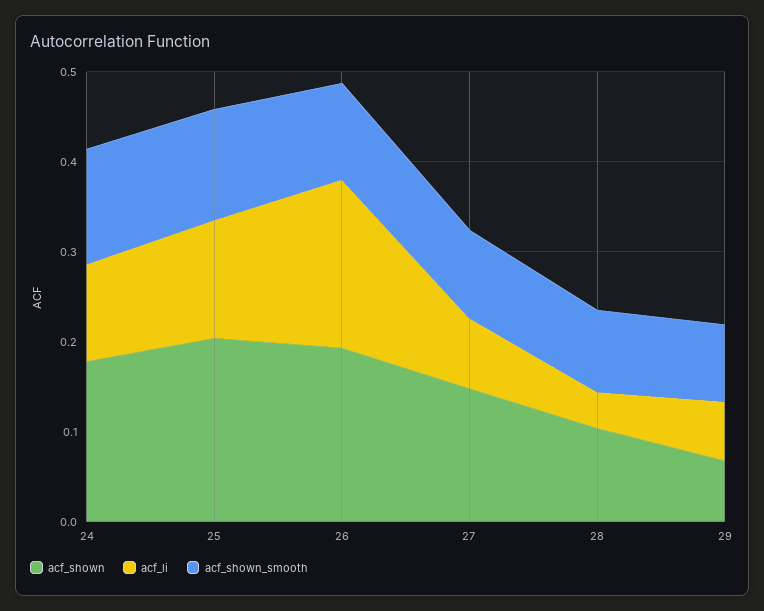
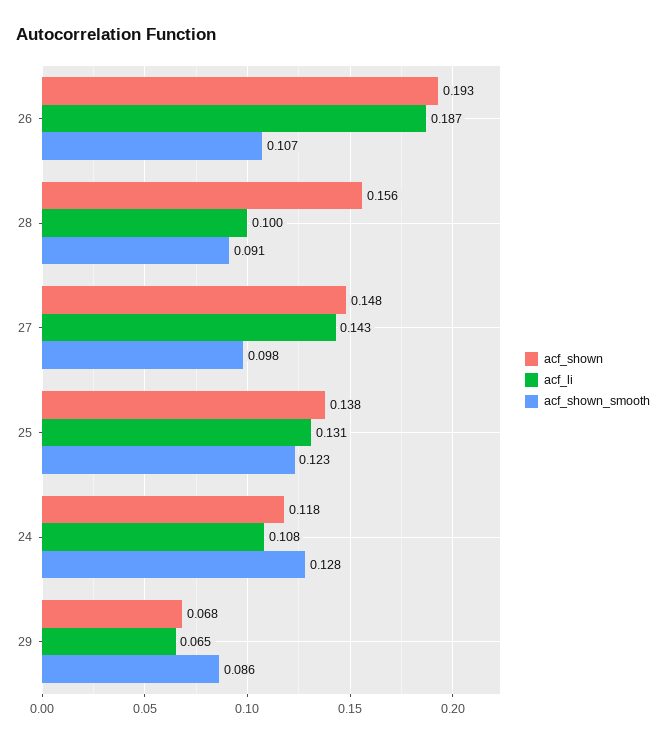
acf_shown, 24: 0.18 -> 0.118
acf_shown, 25: 0.2 -> 0.138
acf_li, 27: 0.08 -> 0.143
acf_shown, 28: 0.1 -> 0.156
acf_li, 28: 0.04 -> 0.1

